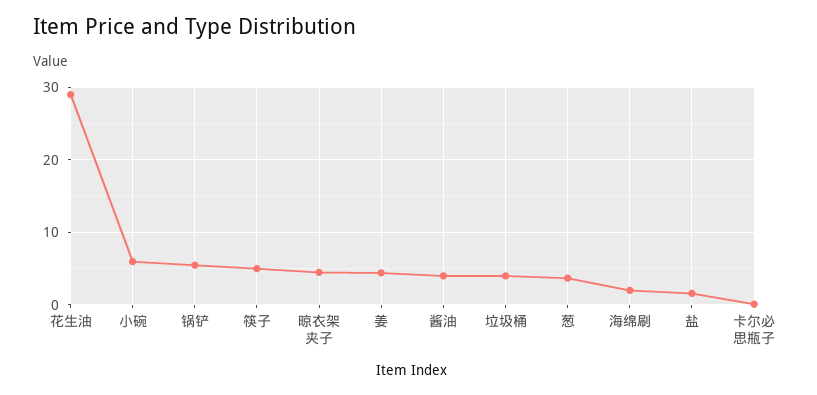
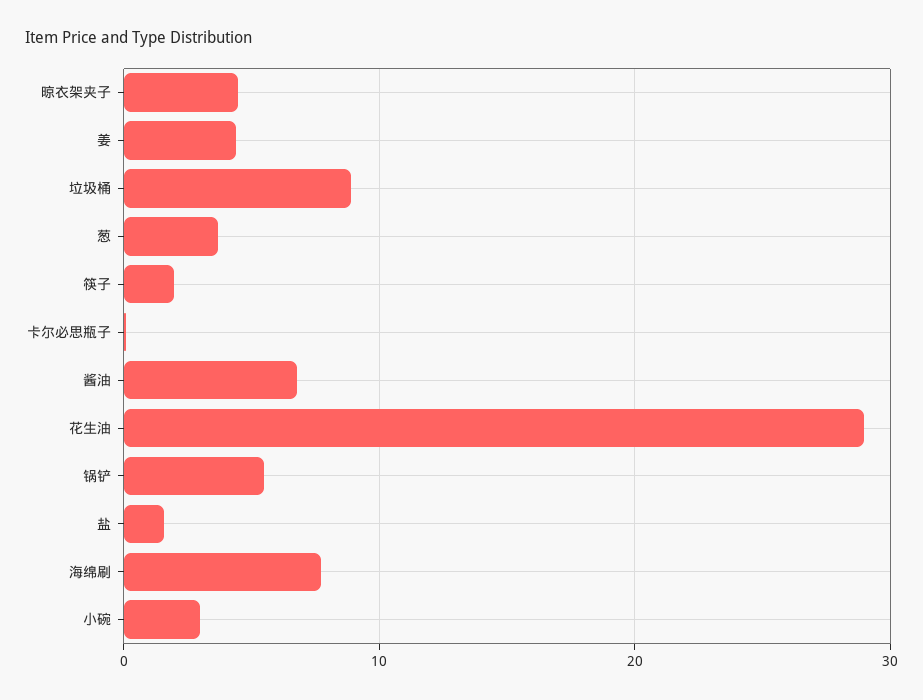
小碗: 6 -> 3
筷子: 5 -> 2
酱油: 4 -> 7
垃圾桶: 4 -> 9
海绵刷: 2 -> 8

